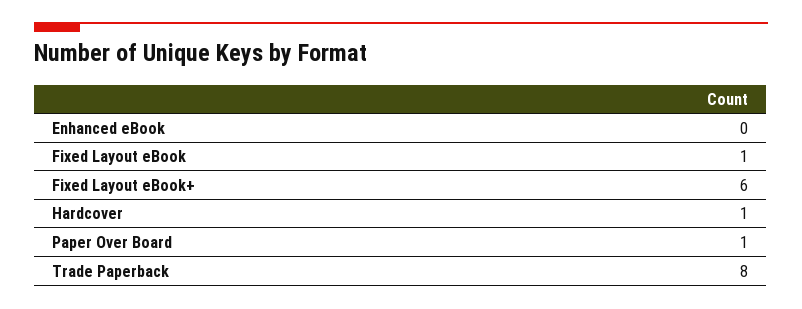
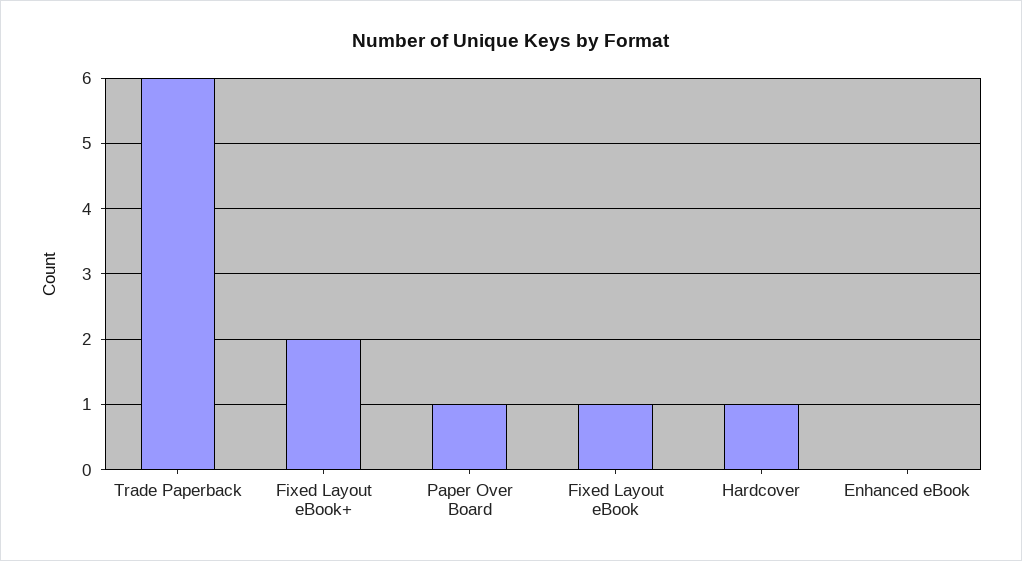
Fixed Layout eBook+: 6 -> 2
Trade Paperback: 8 -> 6

